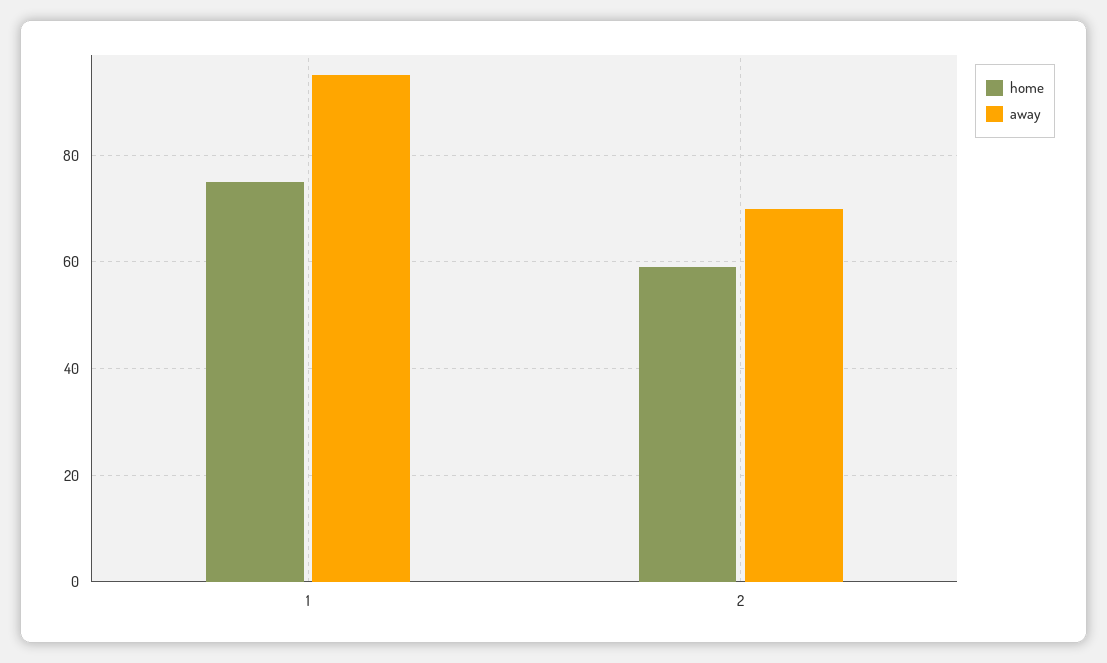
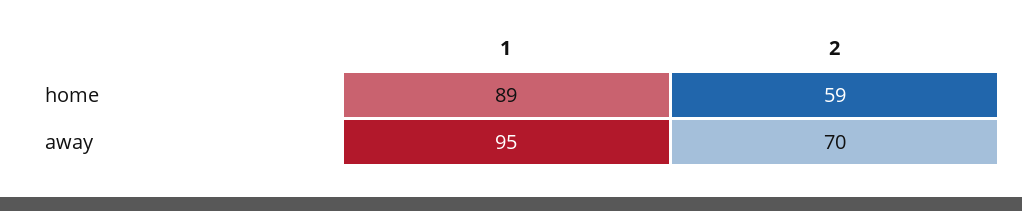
home, 1: 75 -> 89

